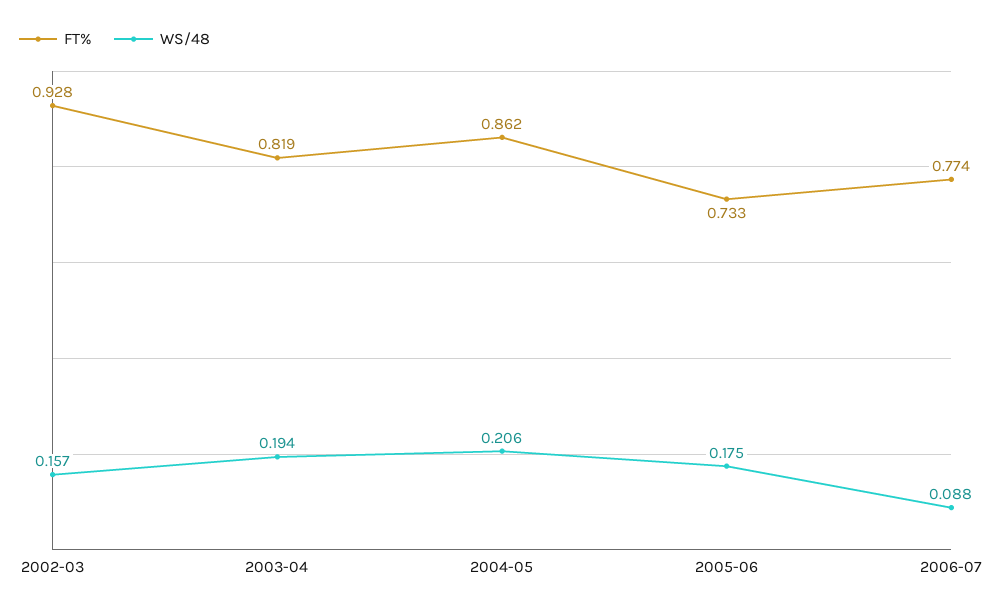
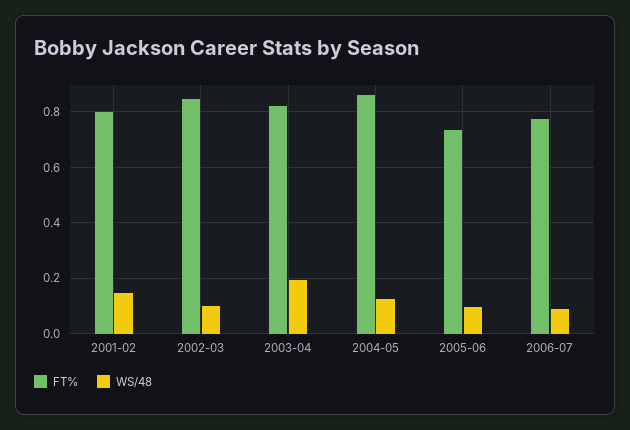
FT%, 2002-03: 0.928 -> 0.85
WS/48, 2002-03: 0.157 -> 0.1
WS/48, 2004-05: 0.206 -> 0.125
WS/48, 2005-06: 0.175 -> 0.1
FT%, 2001-02: none -> 0.8
WS/48, 2001-02: none -> 0.15

